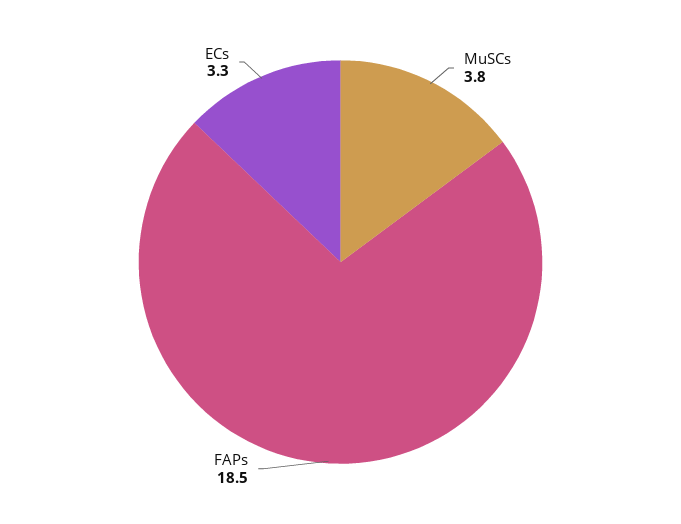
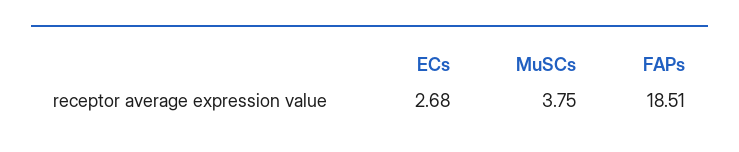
ECs: 3.3 -> 2.68

